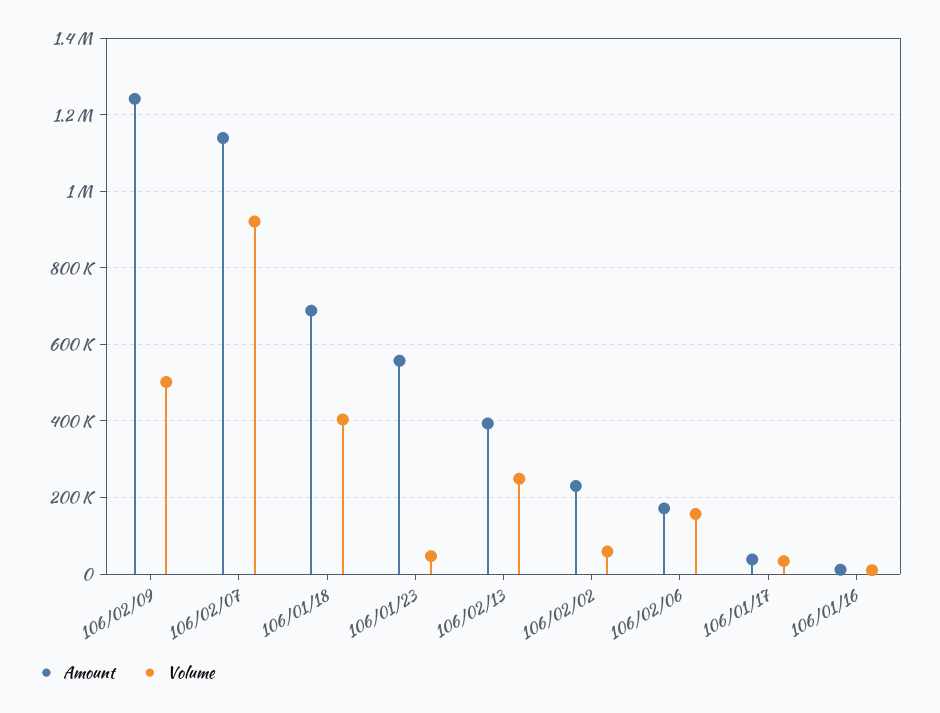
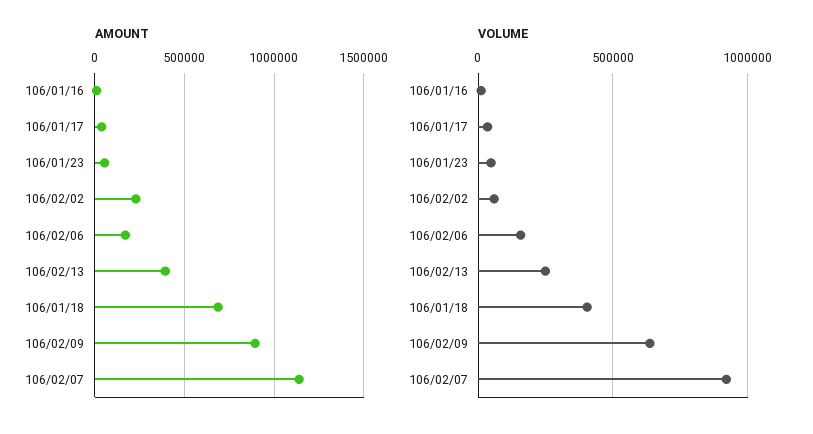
Amount, 106/02/09: 1240000 -> 900000
Volume, 106/02/09: 500000 -> 650000
Amount, 106/01/23: 560000 -> 50000

